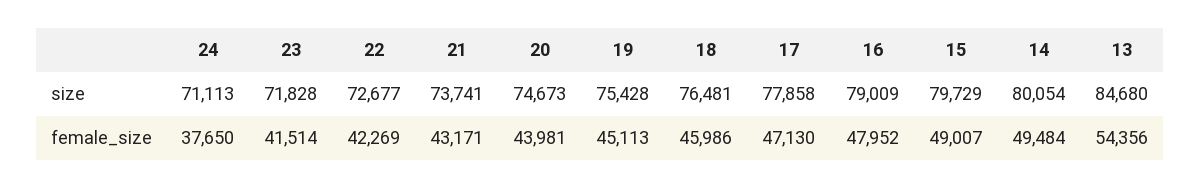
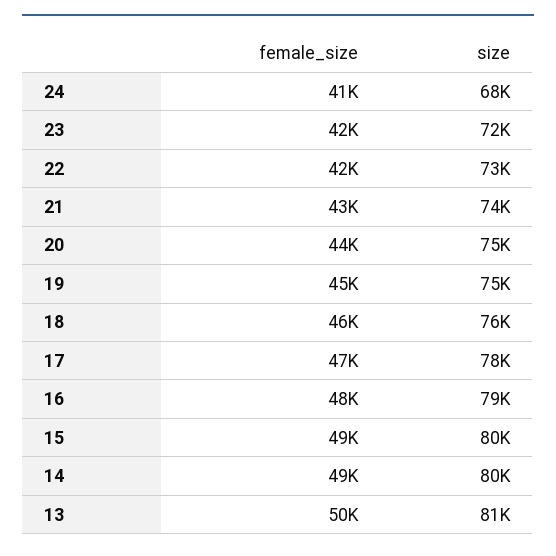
24, size: 71113 -> 68000
13, size: 84680 -> 81000
24, female_size: 37650 -> 41000
13, female_size: 54356 -> 50000

